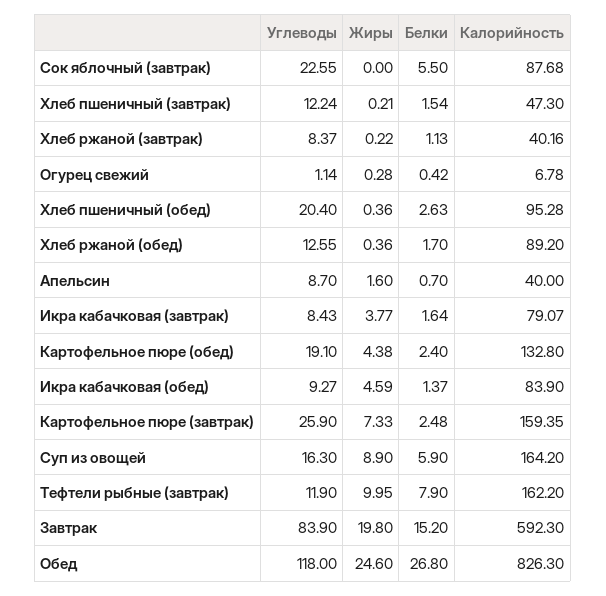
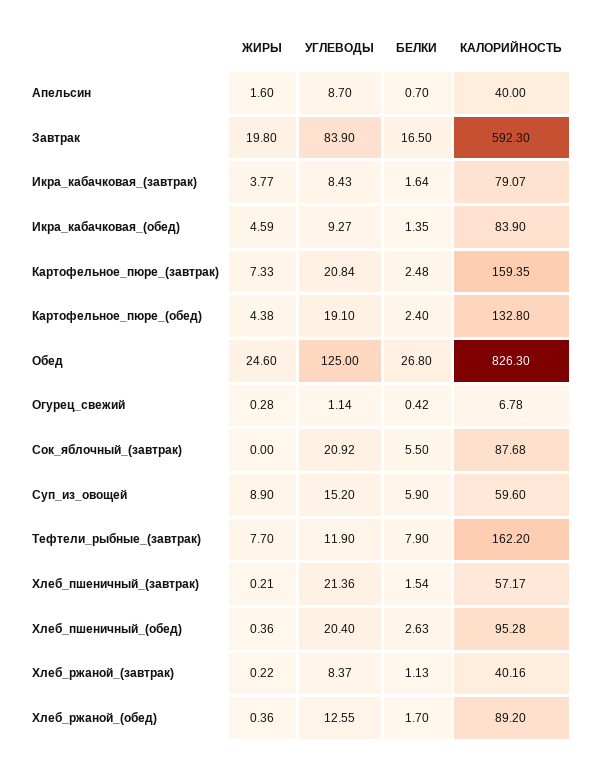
Углеводы, Сок яблочный (завтрак): 22.55 -> 20.92
Углеводы, Хлеб пшеничный (завтрак): 12.24 -> 21.36
Калорийность, Хлеб пшеничный (завтрак): 47.3 -> 57.17
Белки, Икра кабачковая (обед): 1.37 -> 1.35
Углеводы, Картофельное пюре (завтрак): 25.9 -> 20.84
Углеводы, Суп из овощей: 16.3 -> 15.2
Калорийность, Суп из овощей: 164.2 -> 59.6
Жиры, Тефтели рыбные (завтрак): 9.95 -> 7.7
Белки, Завтрак: 15.2 -> 16.5
Углеводы, Обед: 118 -> 125

